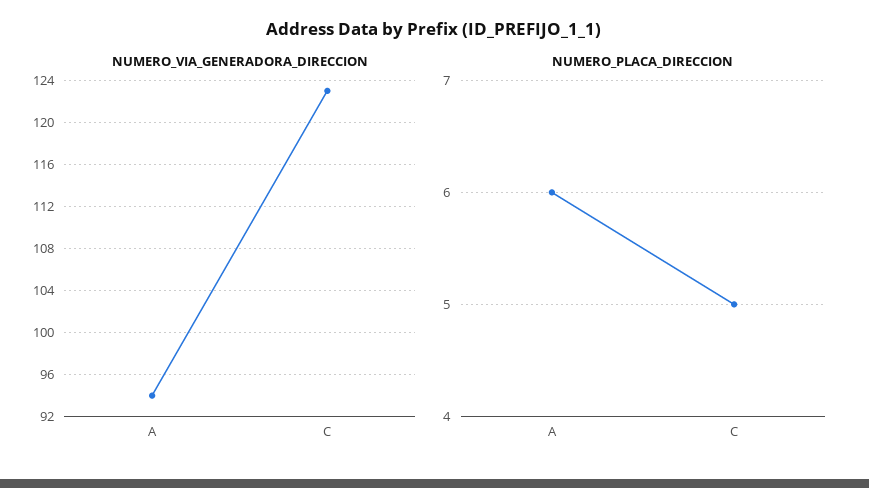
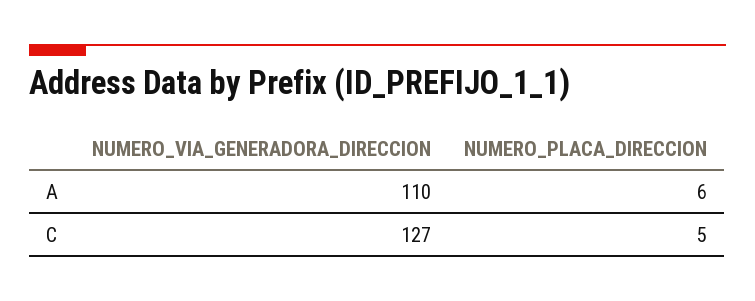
NUMERO_VIA_GENERADORA_DIRECCION, A: 94 -> 110
NUMERO_VIA_GENERADORA_DIRECCION, C: 123 -> 127

